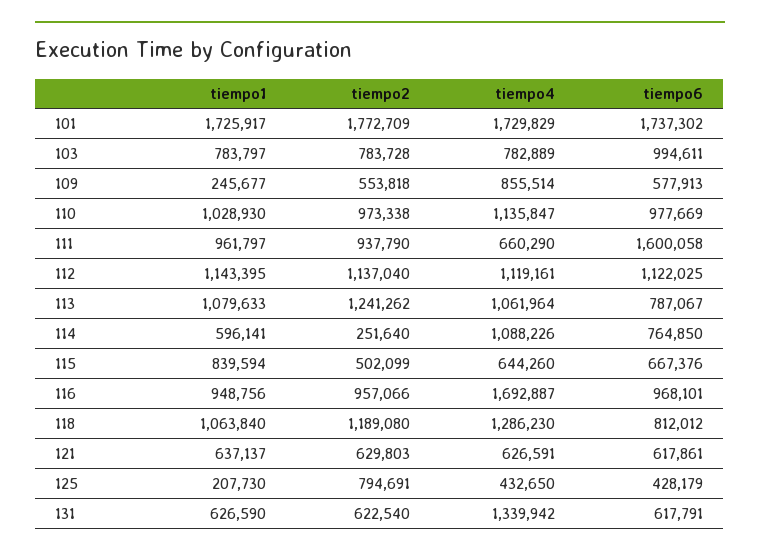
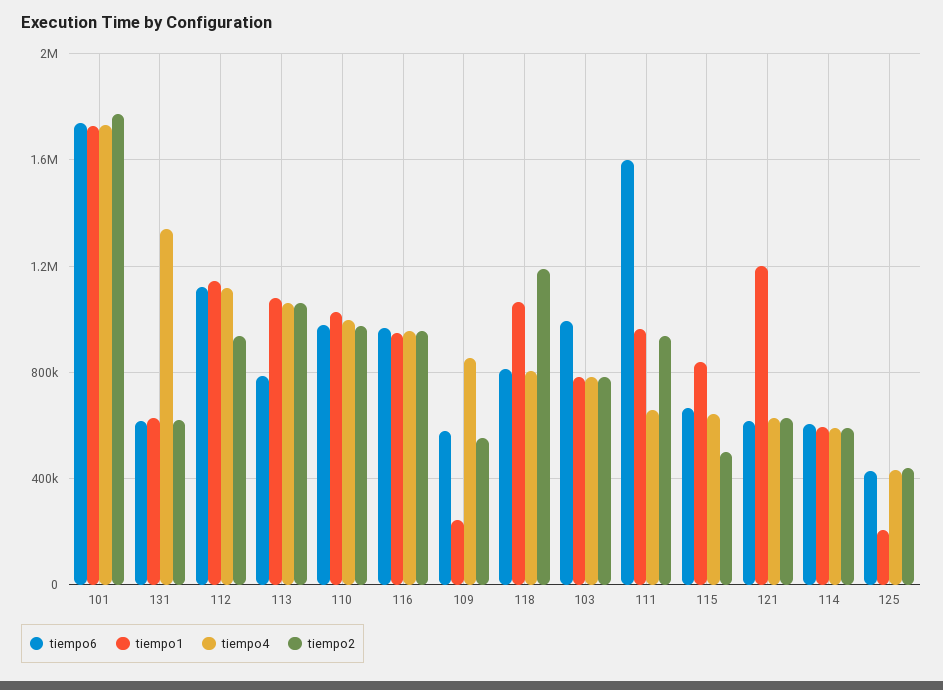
tiempo4, 110: 1135847 -> 1000000
tiempo2, 112: 1137040 -> 950000
tiempo2, 113: 1241262 -> 1050000
tiempo2, 114: 251640 -> 600000
tiempo4, 114: 1088226 -> 600000
tiempo6, 114: 764850 -> 600000
tiempo4, 116: 1692887 -> 950000
tiempo4, 118: 1286230 -> 800000
tiempo1, 121: 637137 -> 1200000
tiempo2, 125: 794691 -> 450000

